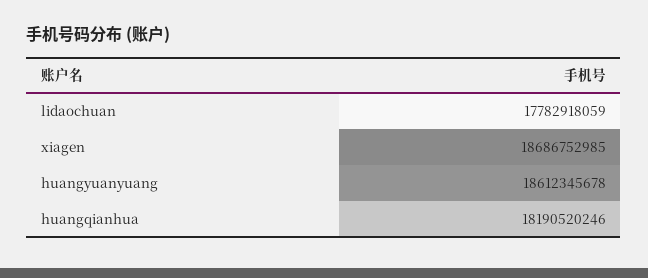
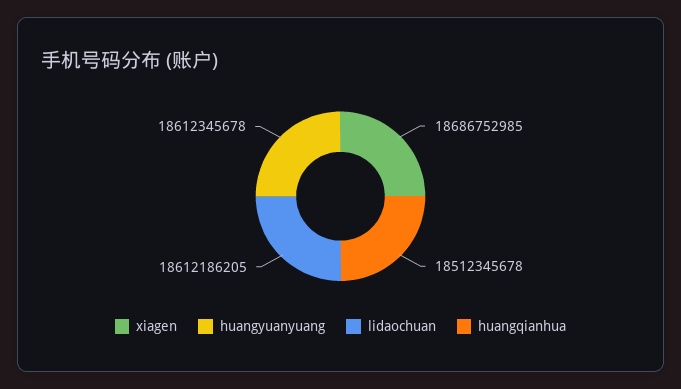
lidaochuan: 17782918059 -> 18612186205
huangqianhua: 18190520246 -> 18512345678

